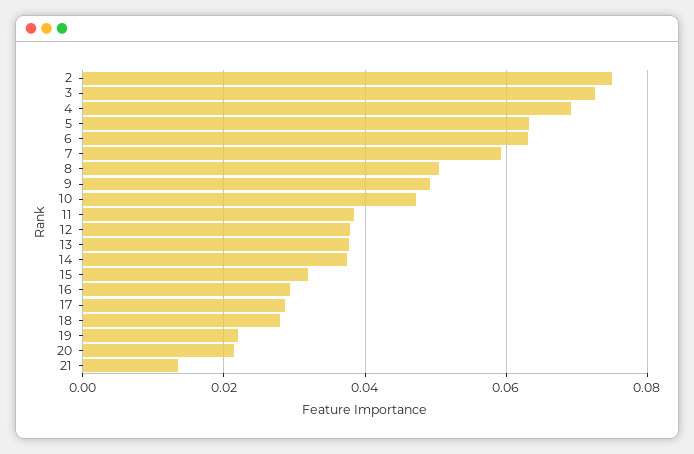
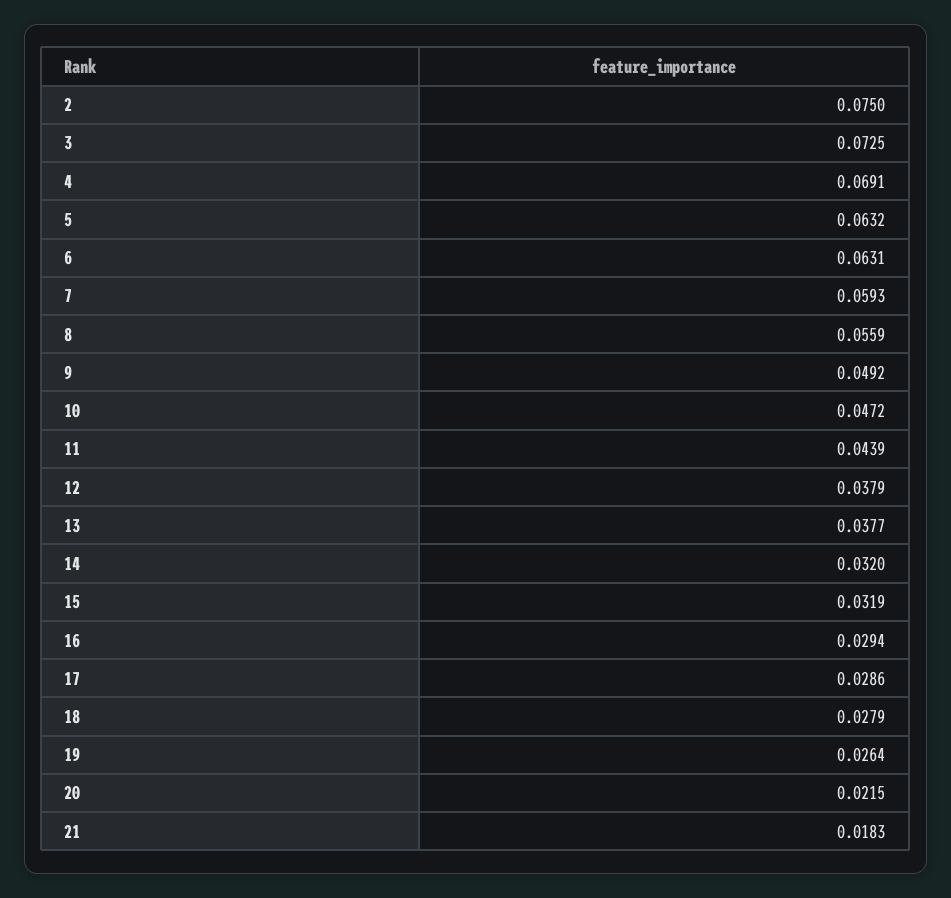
8: 0.05 -> 0.0559
11: 0.038 -> 0.0439
14: 0.038 -> 0.032
19: 0.022 -> 0.0264
21: 0.014 -> 0.0183

